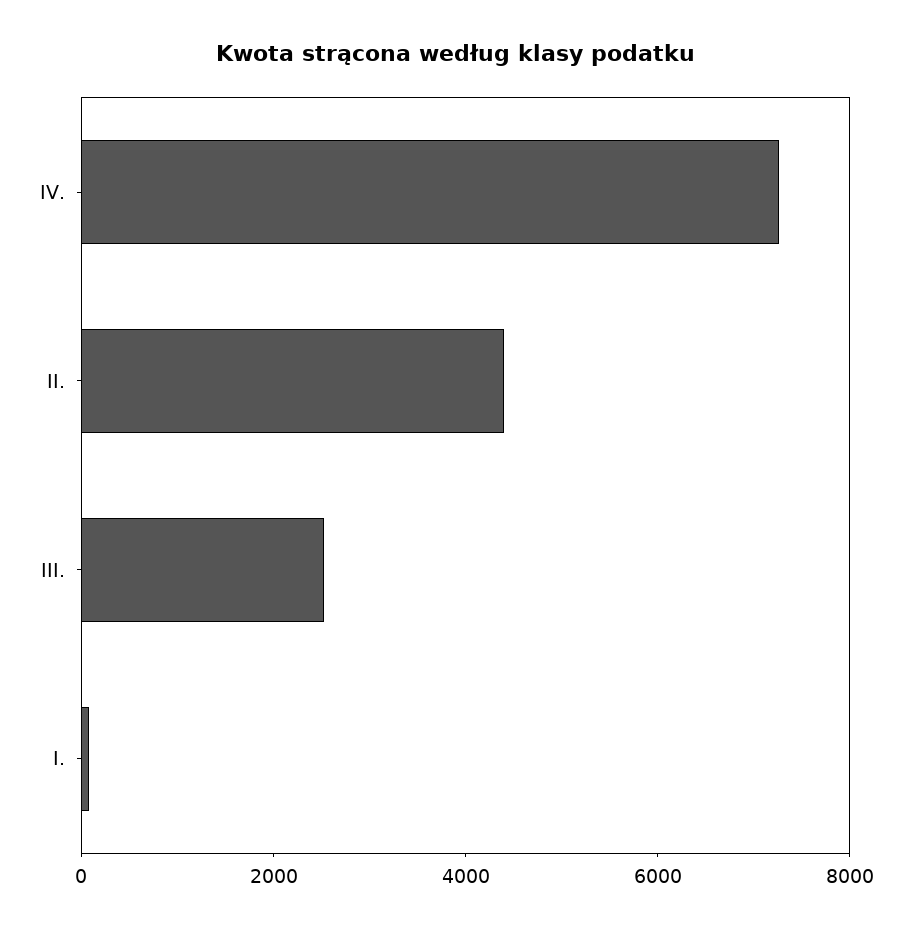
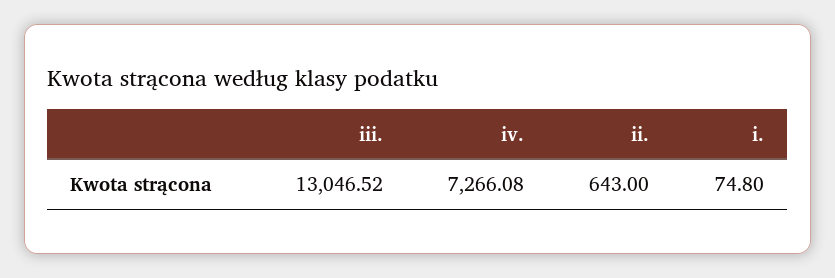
II.: 4500 -> 643
III.: 2500 -> 13046.52

